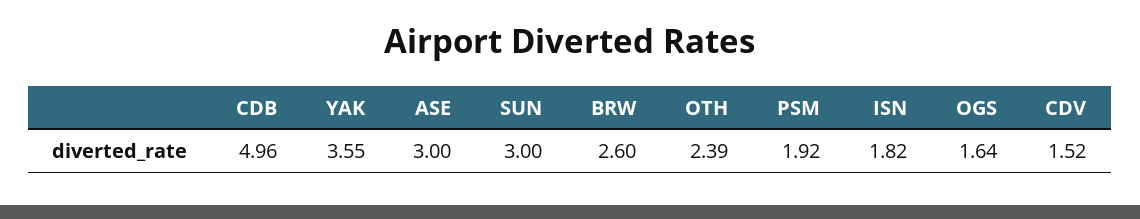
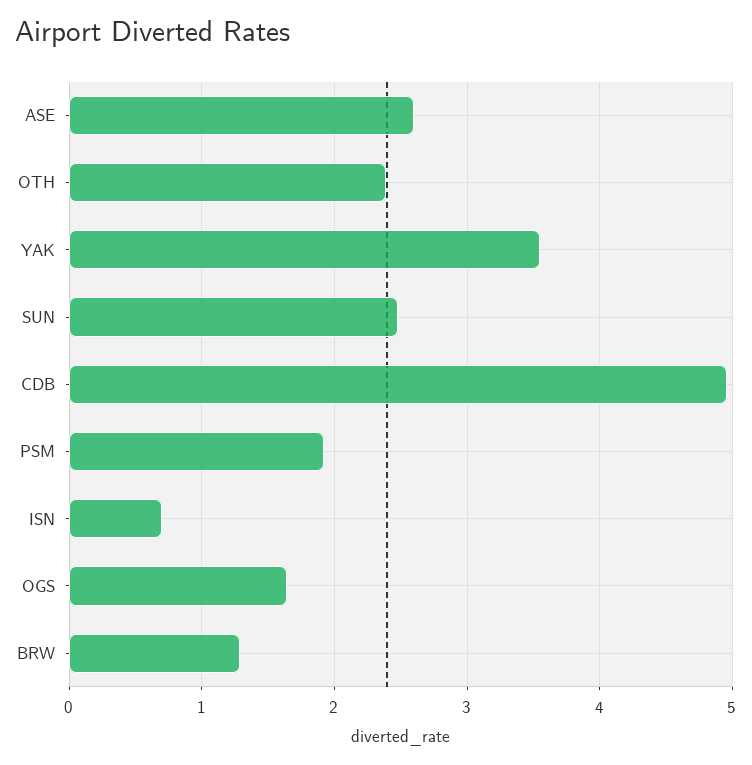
ASE: 3 -> 2.6
SUN: 3 -> 2.5
BRW: 2.6 -> 1.3
ISN: 1.82 -> 0.7
CDV: 1.52 -> none

